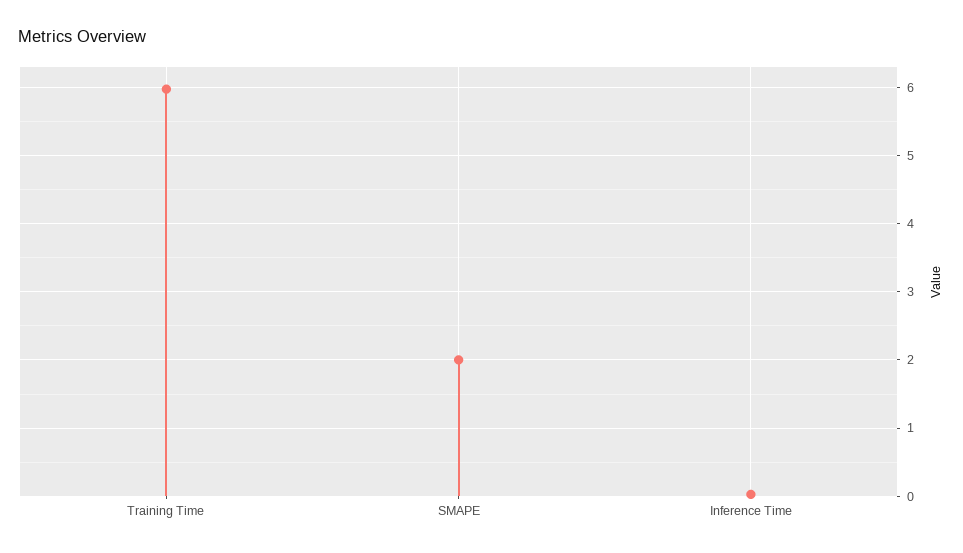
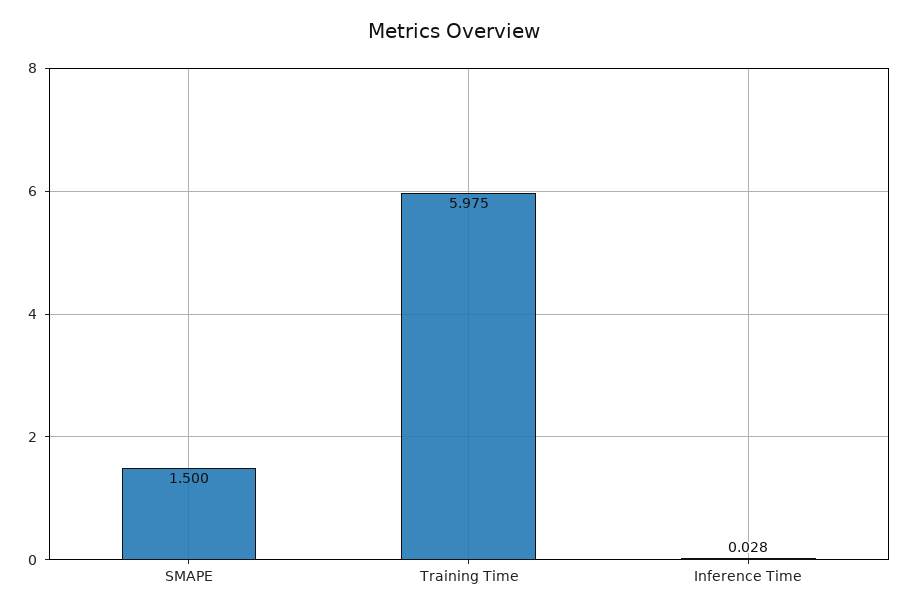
SMAPE: 2 -> 1.5

